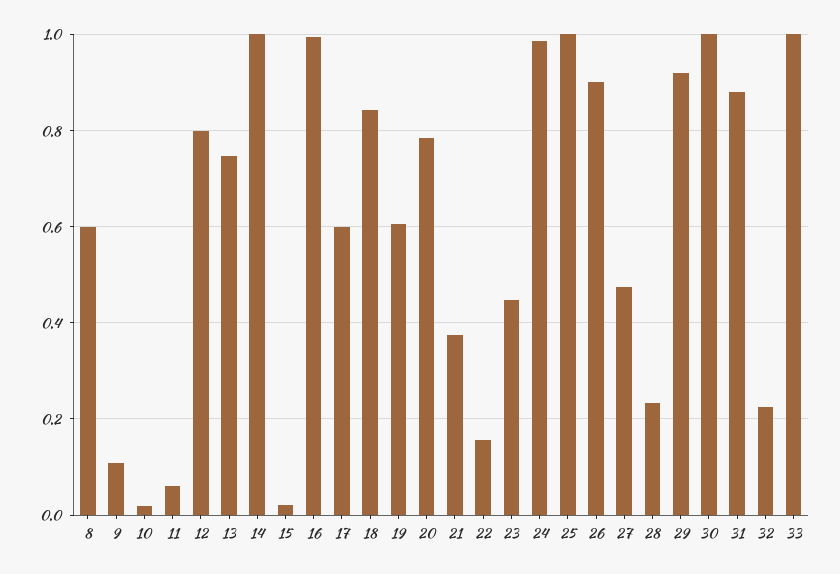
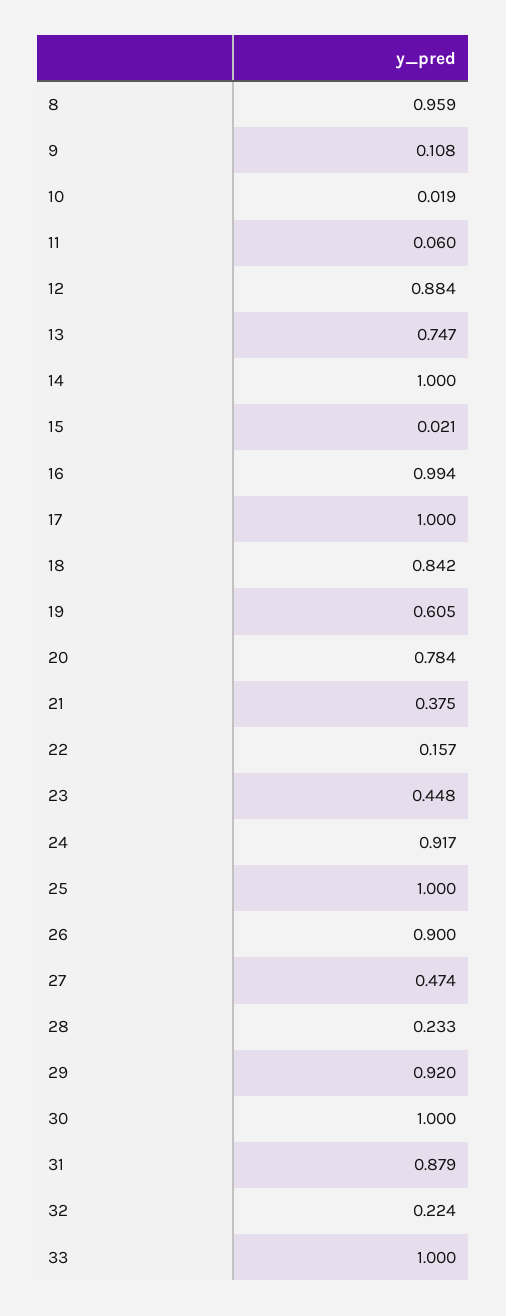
8: 0.6 -> 0.959
12: 0.8 -> 0.884
17: 0.6 -> 1
24: 0.98 -> 0.917

